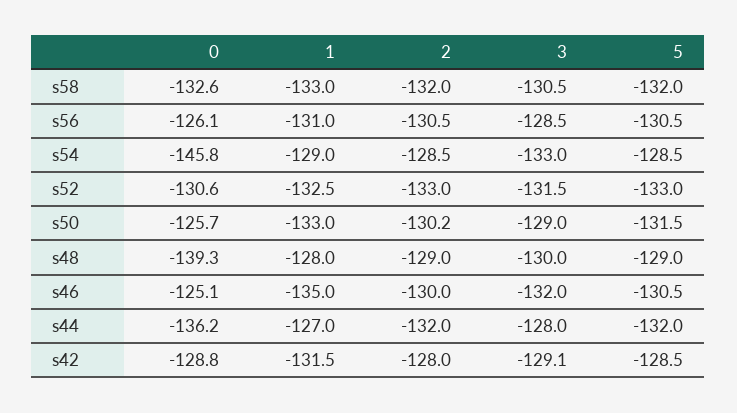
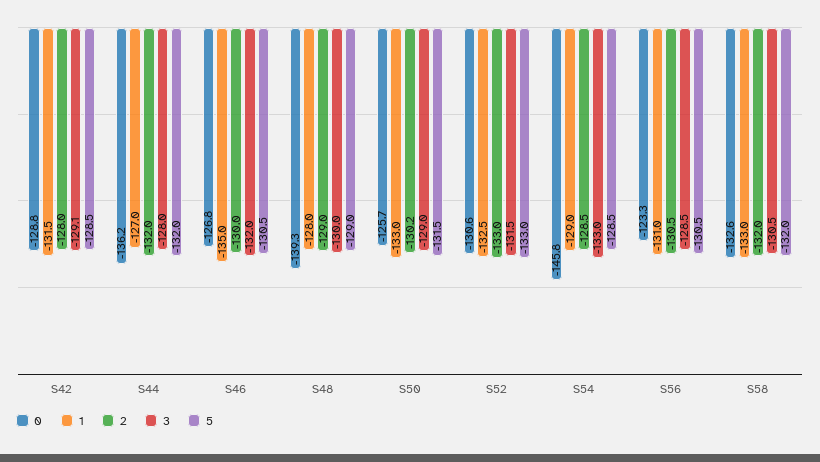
0, s56: -126.1 -> -123.3
0, s46: -125.1 -> -126.8

